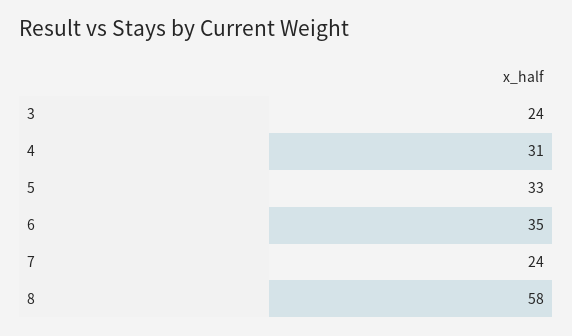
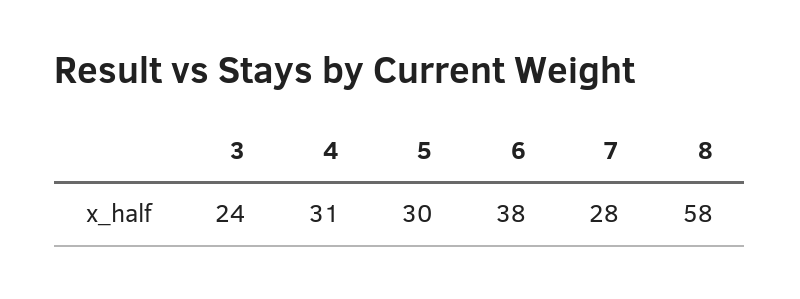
5: 33 -> 30
6: 35 -> 38
7: 24 -> 28

